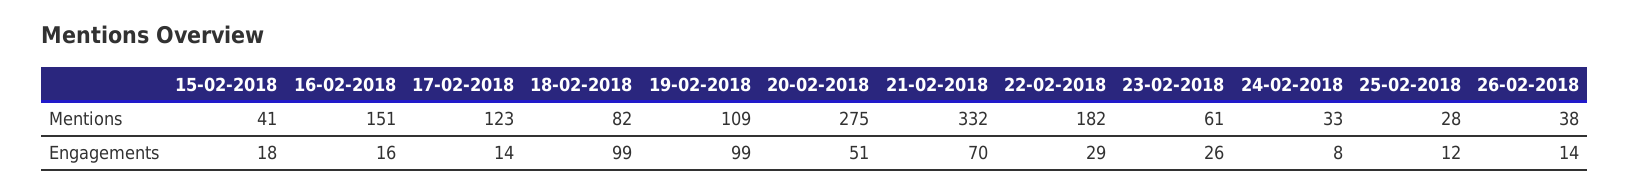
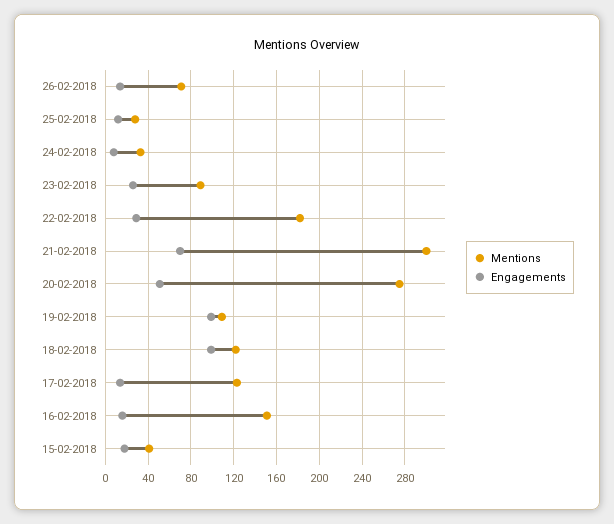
Mentions, 18-02-2018: 82 -> 120
Mentions, 21-02-2018: 332 -> 300
Mentions, 23-02-2018: 61 -> 90
Mentions, 26-02-2018: 38 -> 70

